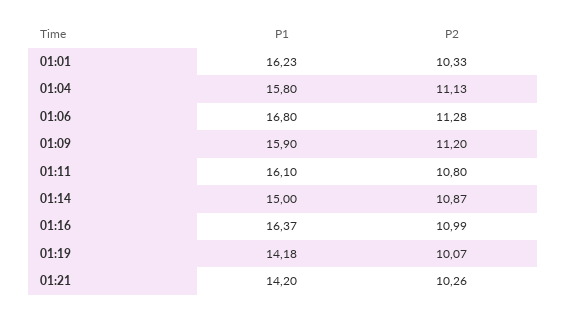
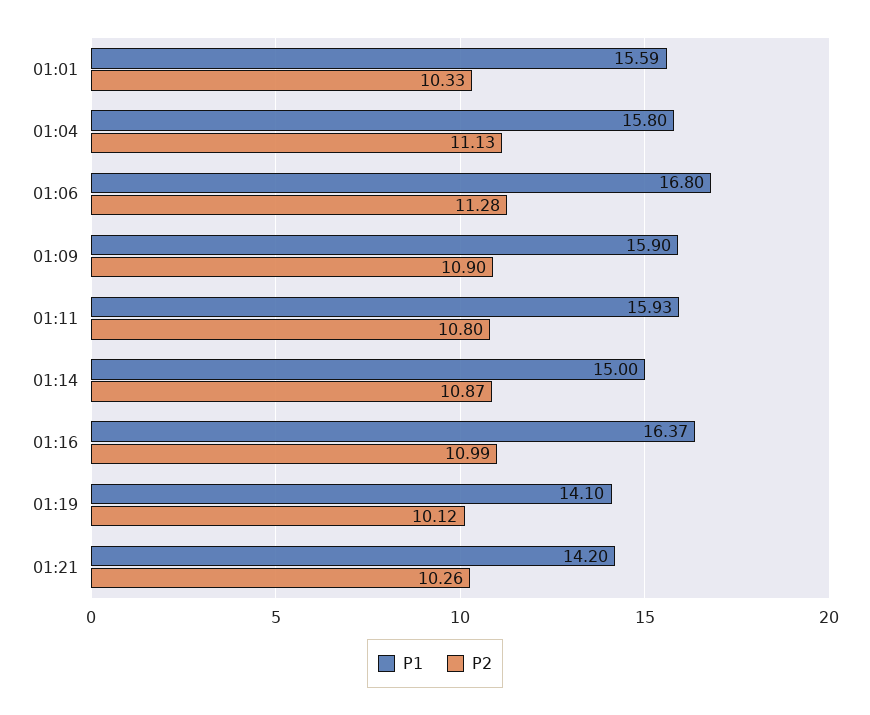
P1, 01:01: 16.23 -> 15.59
P2, 01:09: 11.2 -> 10.9
P1, 01:11: 16.1 -> 15.93
P1, 01:19: 14.18 -> 14.1
P2, 01:19: 10.07 -> 10.12

